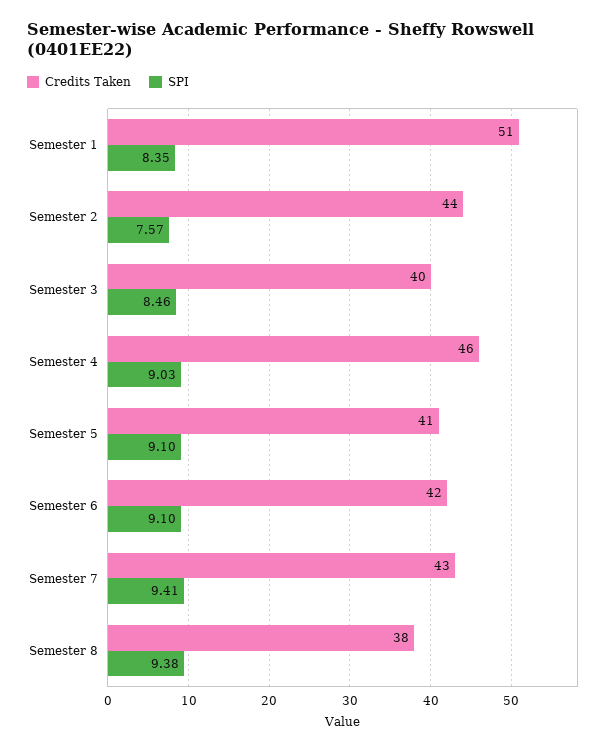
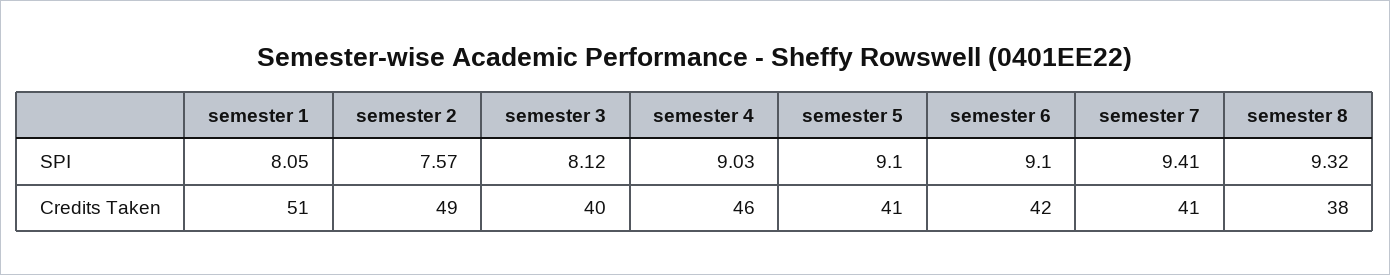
SPI, Semester 1: 8.35 -> 8.05
Credits Taken, Semester 2: 44 -> 49
SPI, Semester 3: 8.46 -> 8.12
Credits Taken, Semester 7: 43 -> 41
SPI, Semester 8: 9.38 -> 9.32

